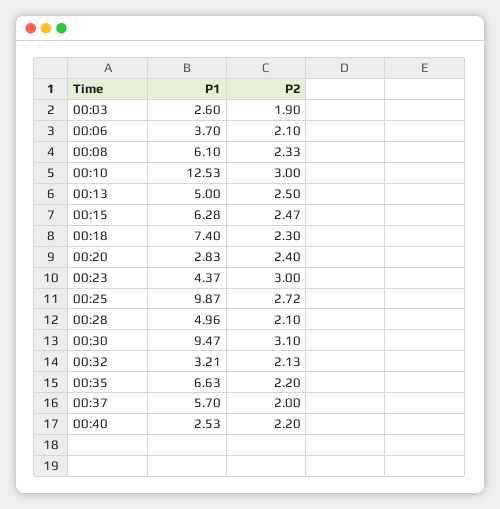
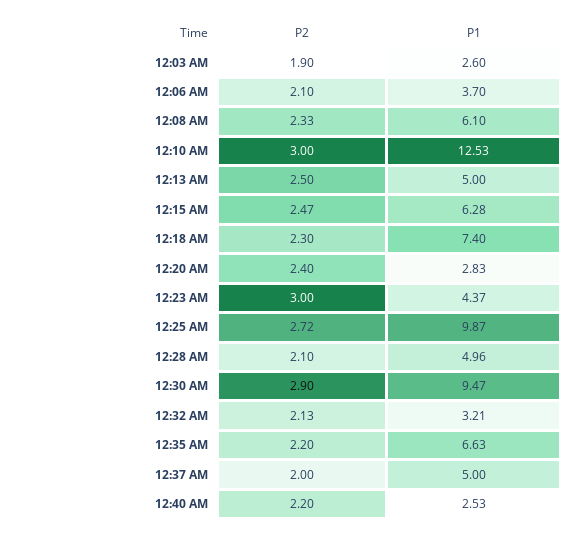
P2, 00:30: 3.1 -> 2.9
P1, 00:37: 5.7 -> 5

